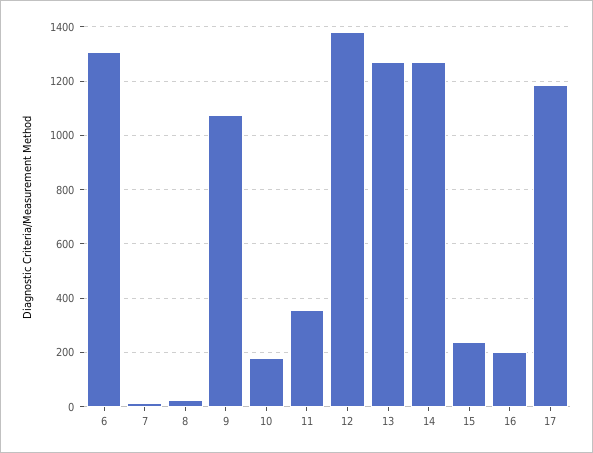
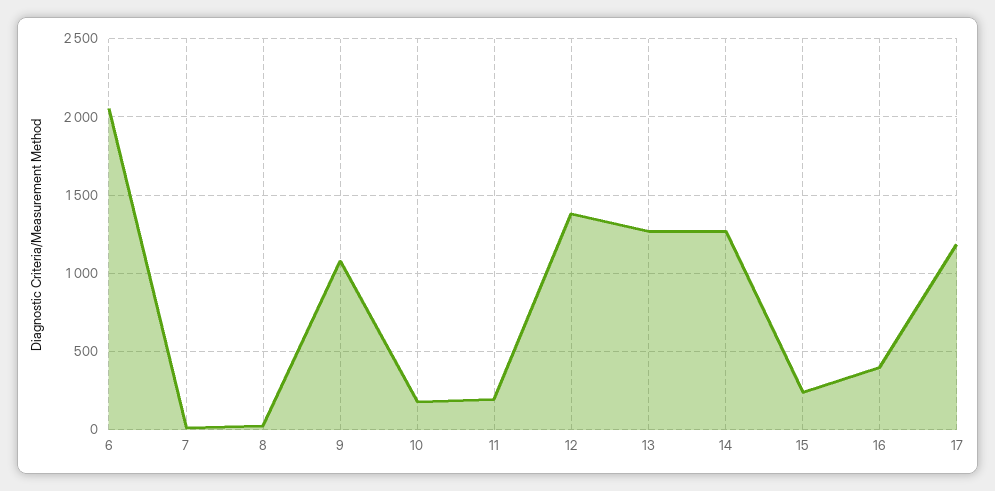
6: 1300 -> 2050
11: 350 -> 200
16: 200 -> 400

